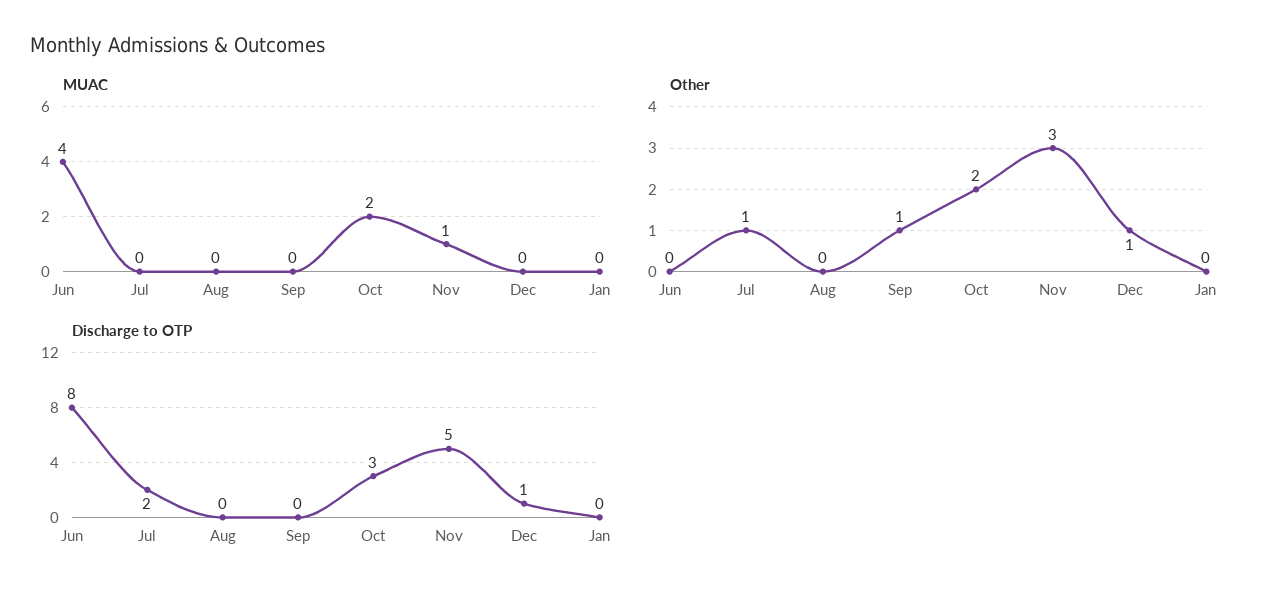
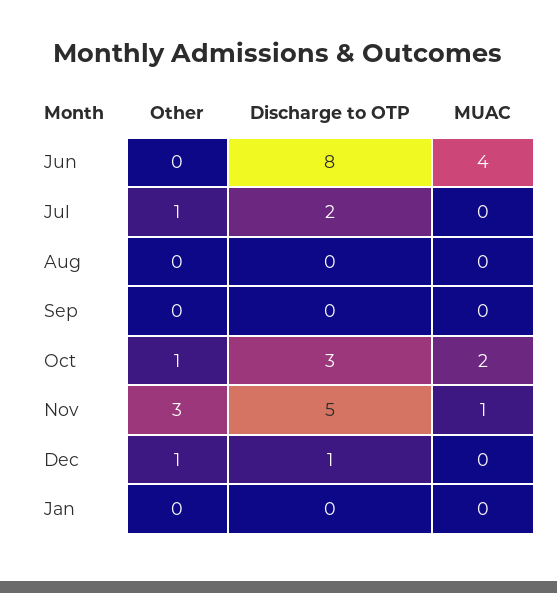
Other, Sep: 1 -> 0
Other, Oct: 2 -> 1

